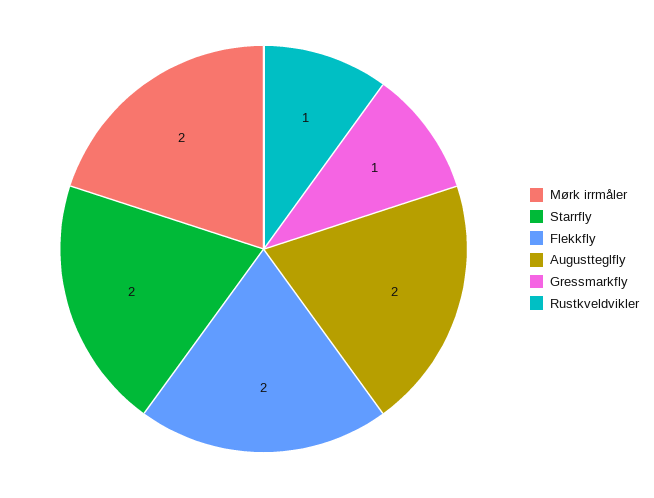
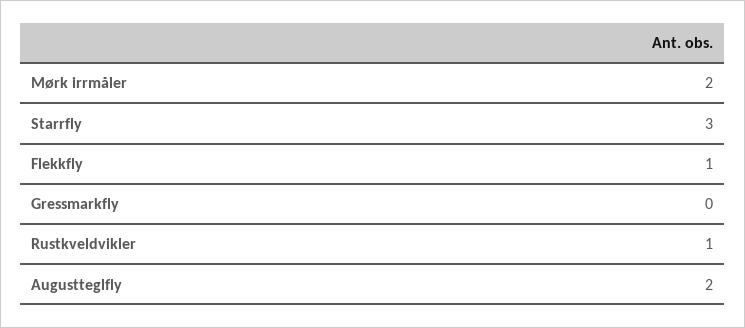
Starrfly: 2 -> 3
Flekkfly: 2 -> 1
Gressmarkfly: 1 -> 0

